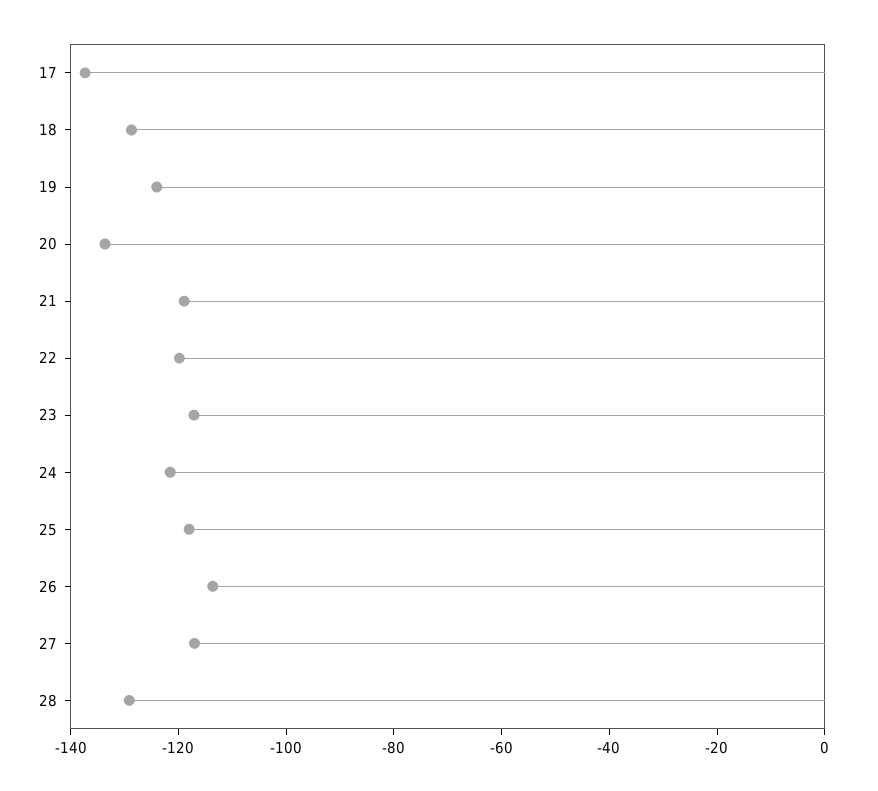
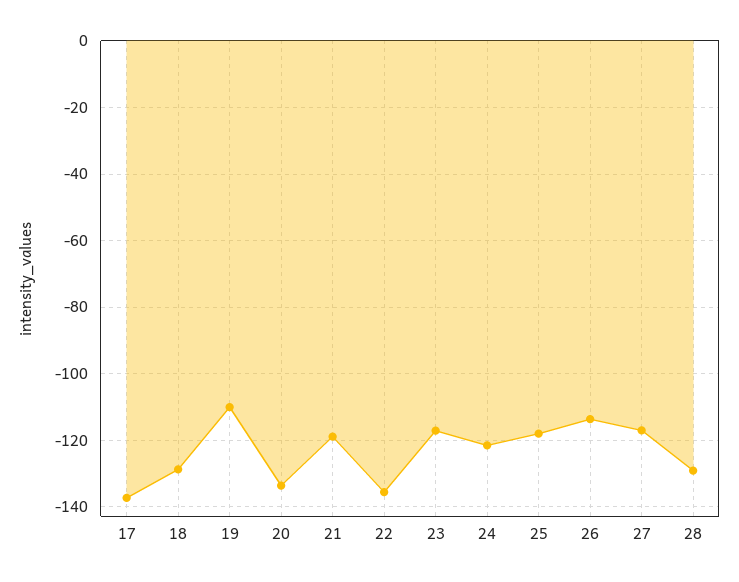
19: -125 -> -110
22: -120 -> -136

